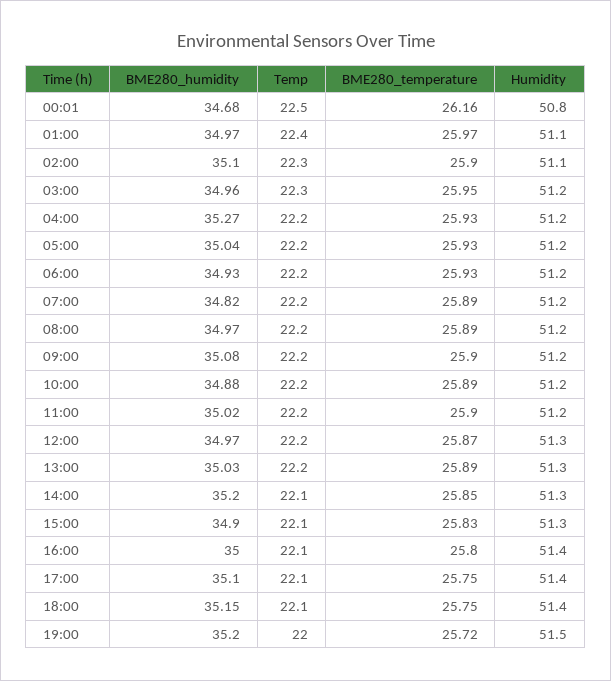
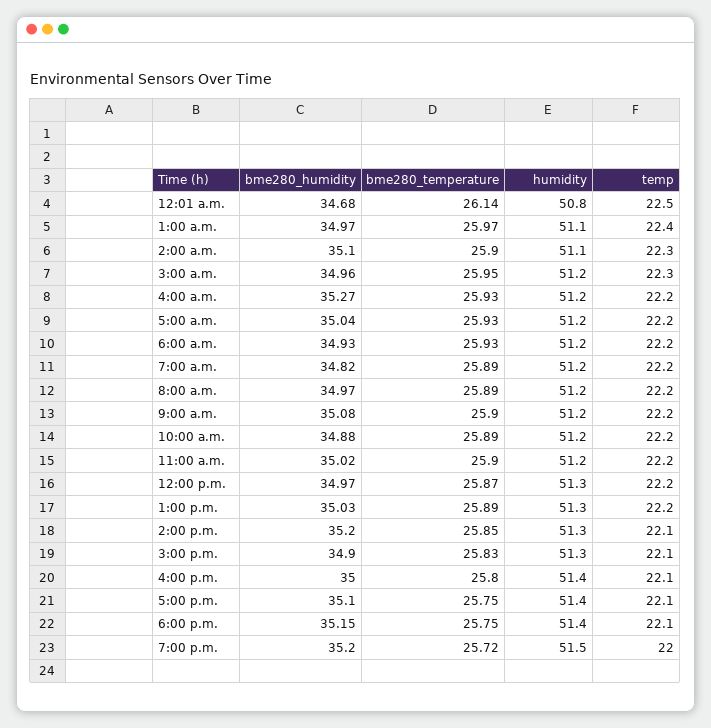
BME280_temperature, 00:01: 26.16 -> 26.14

